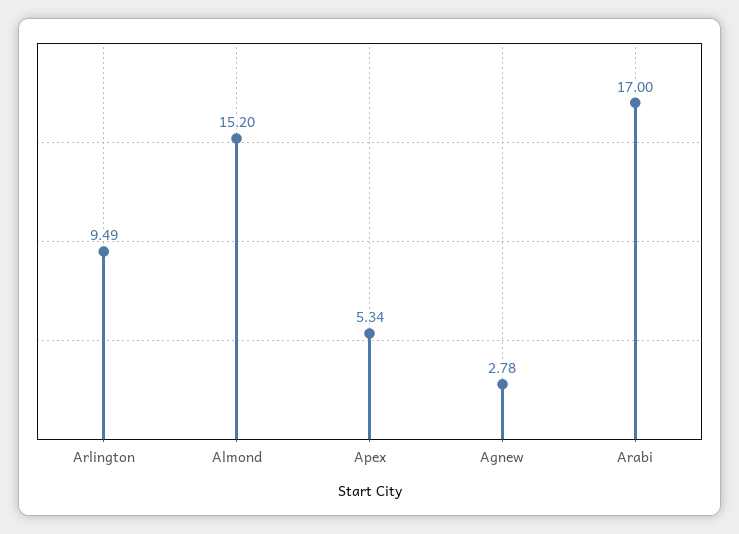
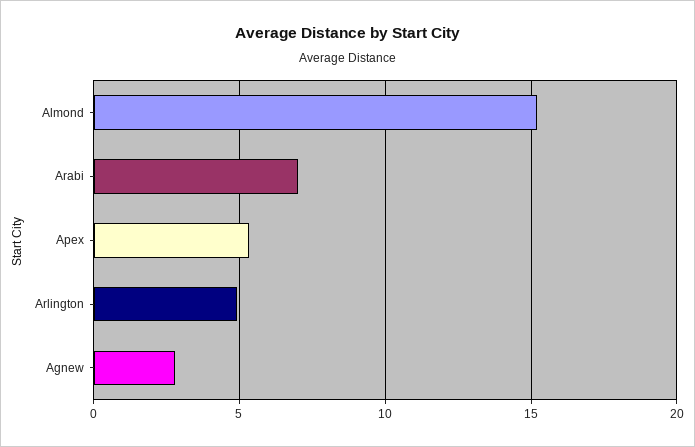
Arlington: 9.49 -> 5
Arabi: 17 -> 7

